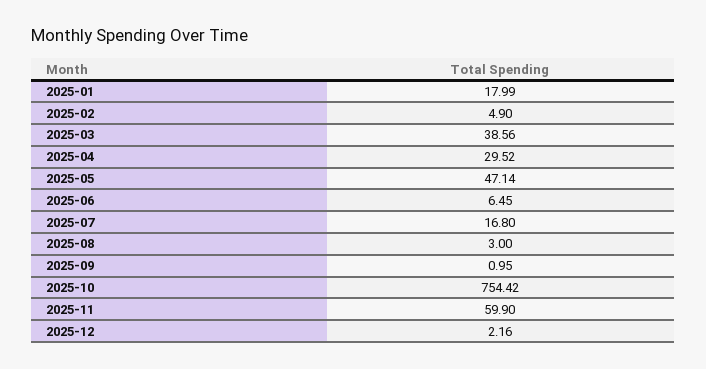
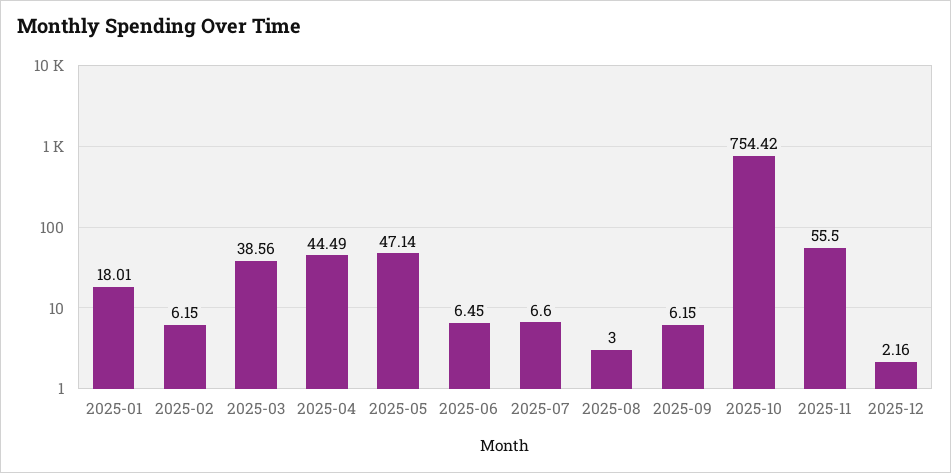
2025-01: 17.99 -> 18.01
2025-02: 4.9 -> 6.15
2025-04: 29.52 -> 44.49
2025-07: 16.8 -> 6.6
2025-09: 0.95 -> 6.15
2025-11: 59.9 -> 55.5

